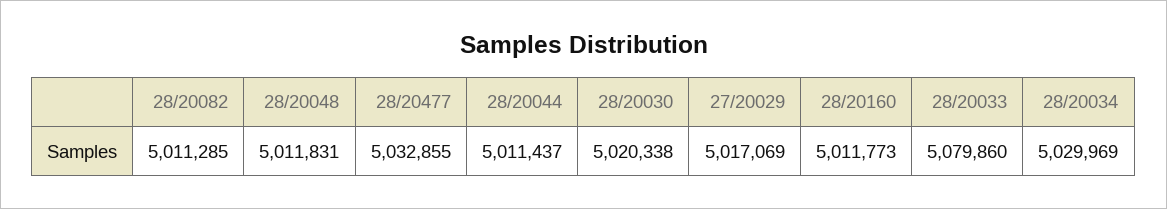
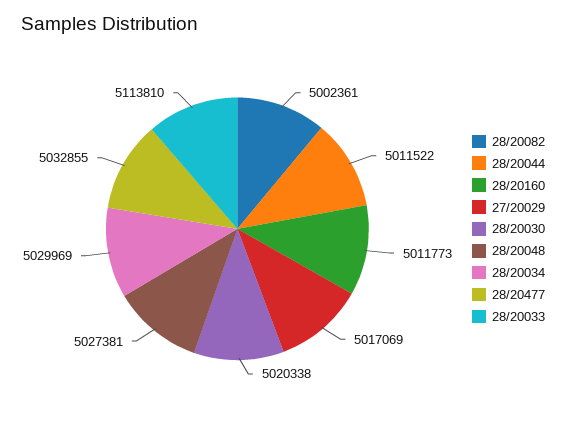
28/20082: 5011285 -> 5002361
28/20048: 5011831 -> 5027381
28/20044: 5011437 -> 5011522
28/20033: 5079860 -> 5113810

